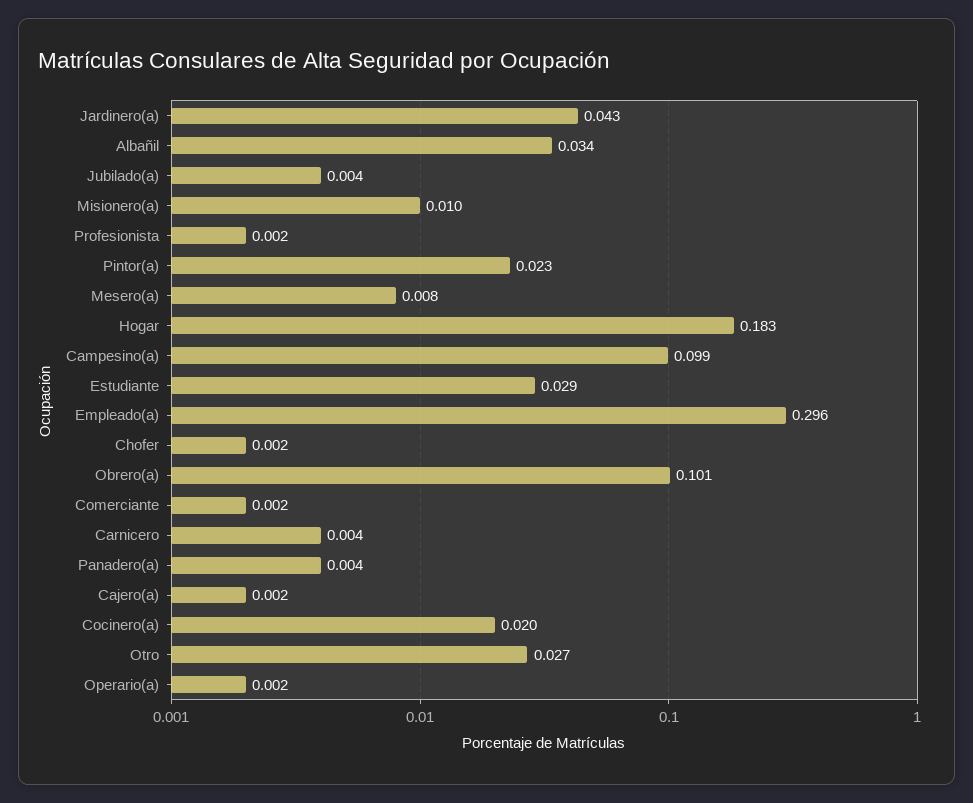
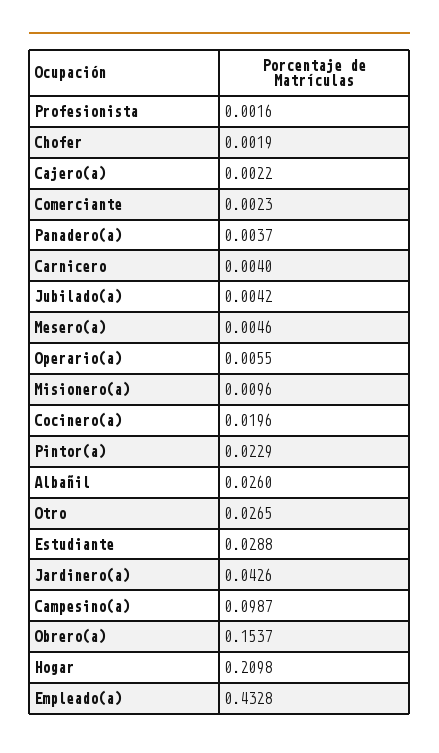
Albañil: 0.034 -> 0.026
Mesero(a): 0.008 -> 0.0046
Hogar: 0.183 -> 0.2098
Empleado(a): 0.296 -> 0.4328
Obrero(a): 0.101 -> 0.1537
Operario(a): 0.002 -> 0.0055

